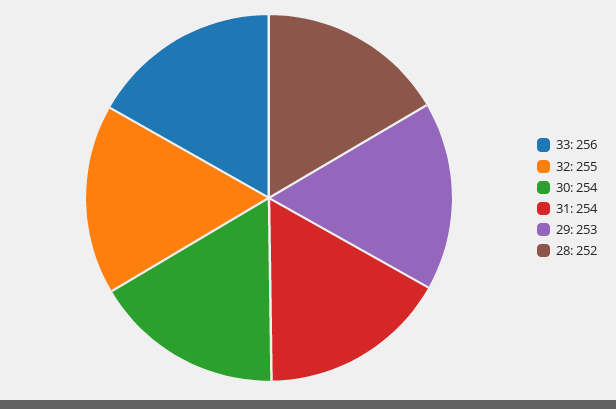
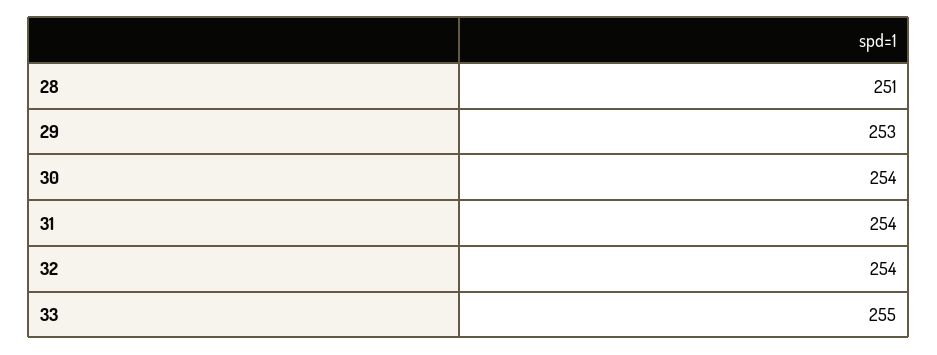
33: 256 -> 255
32: 255 -> 254
28: 252 -> 251

